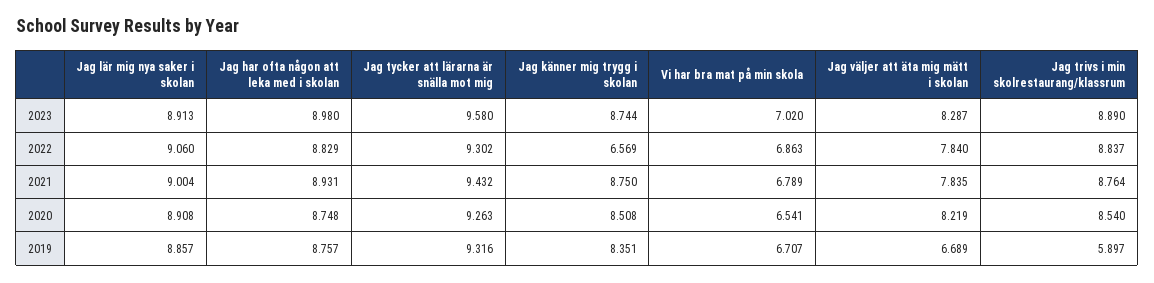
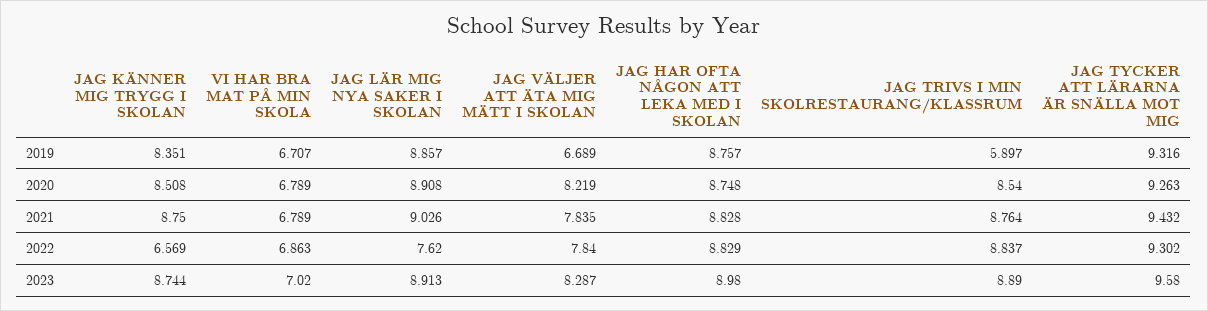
Jag lär mig nya saker i skolan, 2022: 9.06 -> 7.62
Jag lär mig nya saker i skolan, 2021: 9.004 -> 9.026
Jag har ofta någon att leka med i skolan, 2021: 8.931 -> 8.828
Vi har bra mat på min skola, 2020: 6.541 -> 6.789

